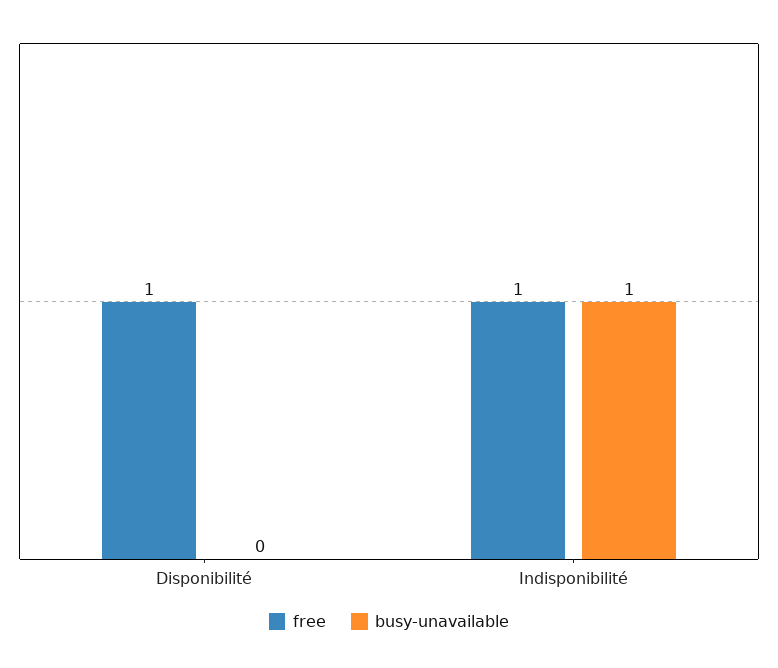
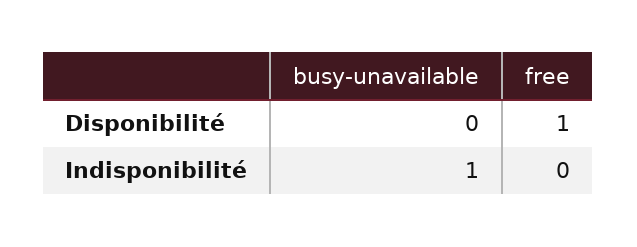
free, Indisponibilité: 1 -> 0

